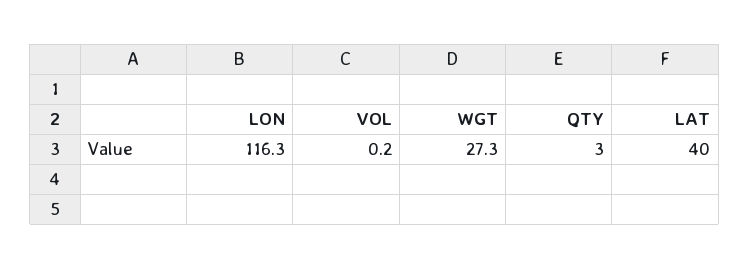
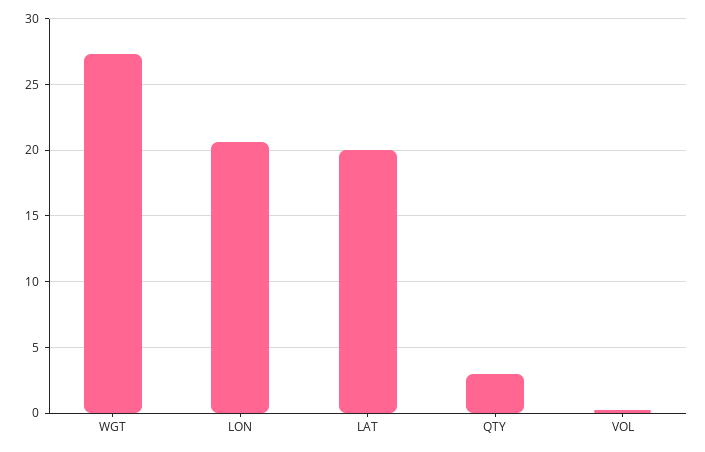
LON: 116.3 -> 20.5
LAT: 40 -> 20

